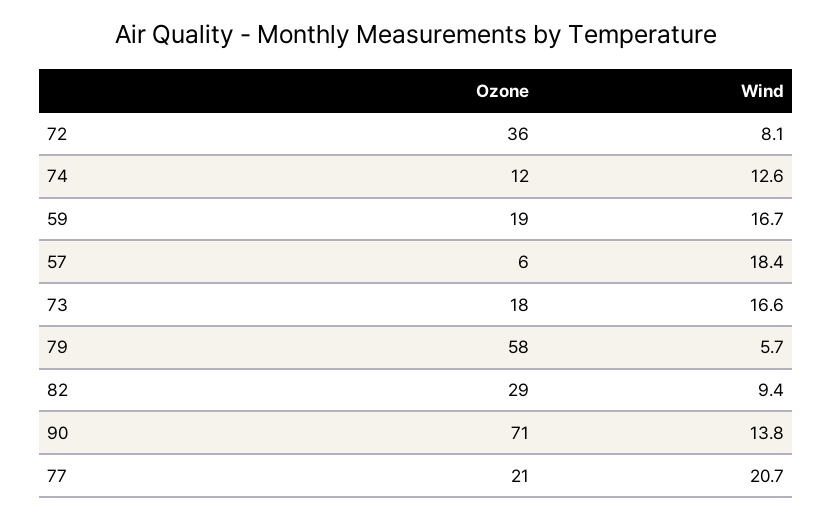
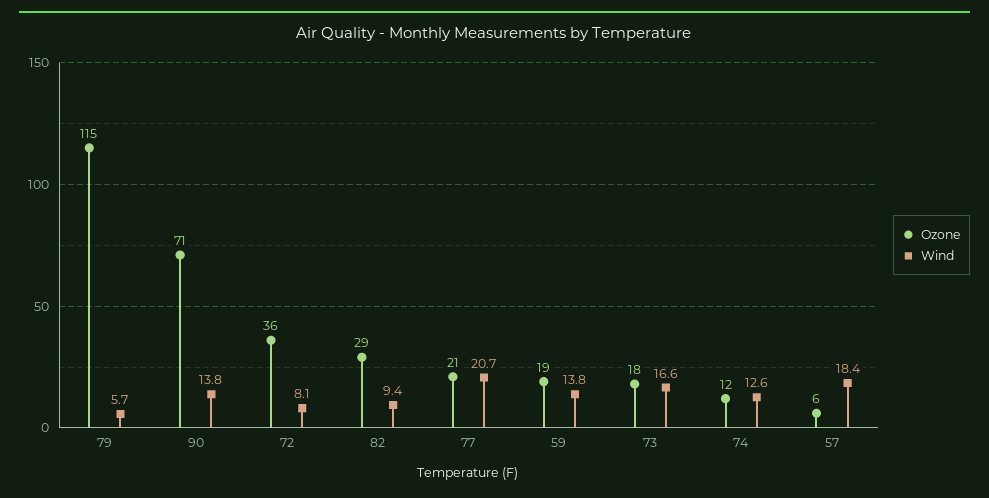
Wind, 59: 16.7 -> 13.8
Ozone, 79: 58 -> 115

